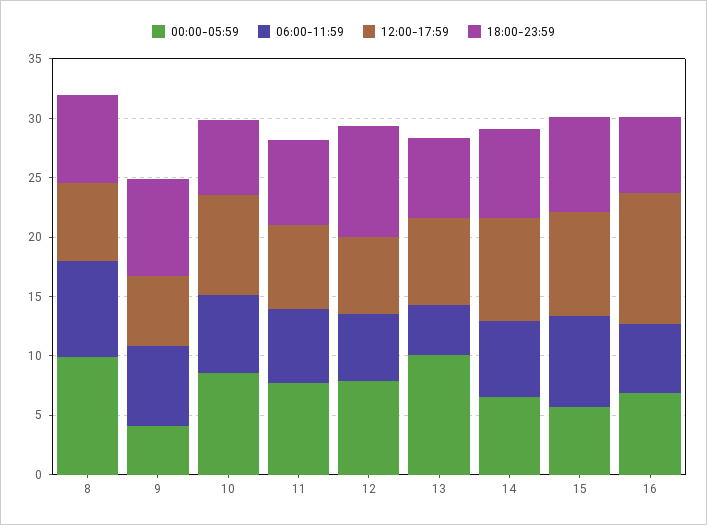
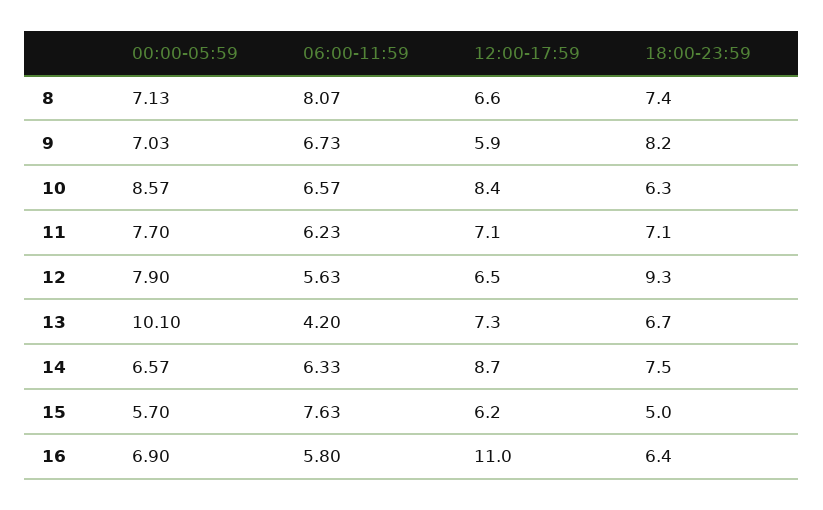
00:00-05:59, 8: 10 -> 7.13
00:00-05:59, 9: 4 -> 7.03
12:00-17:59, 15: 9 -> 6.2
18:00-23:59, 15: 8 -> 5

